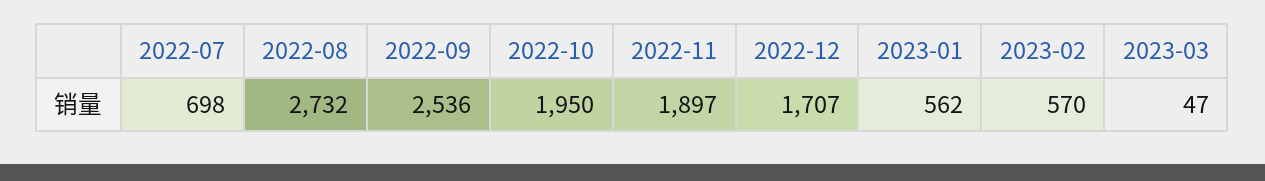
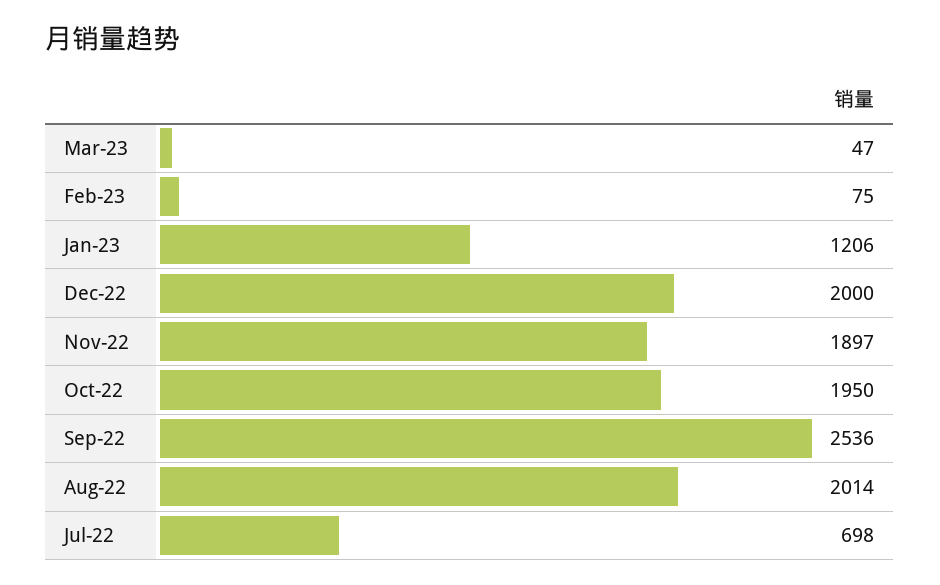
2022-08: 2732 -> 2014
2022-12: 1707 -> 2000
2023-01: 562 -> 1206
2023-02: 570 -> 75

